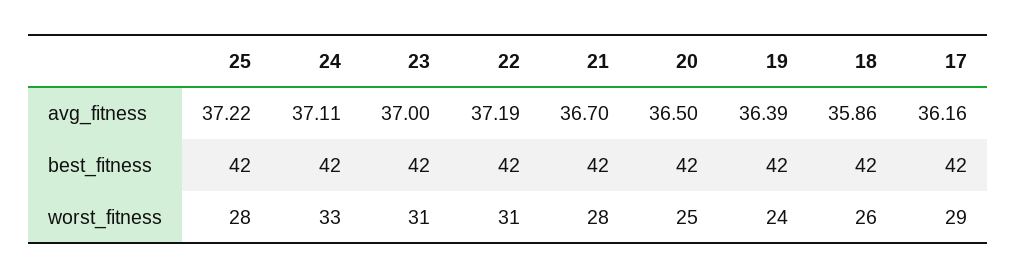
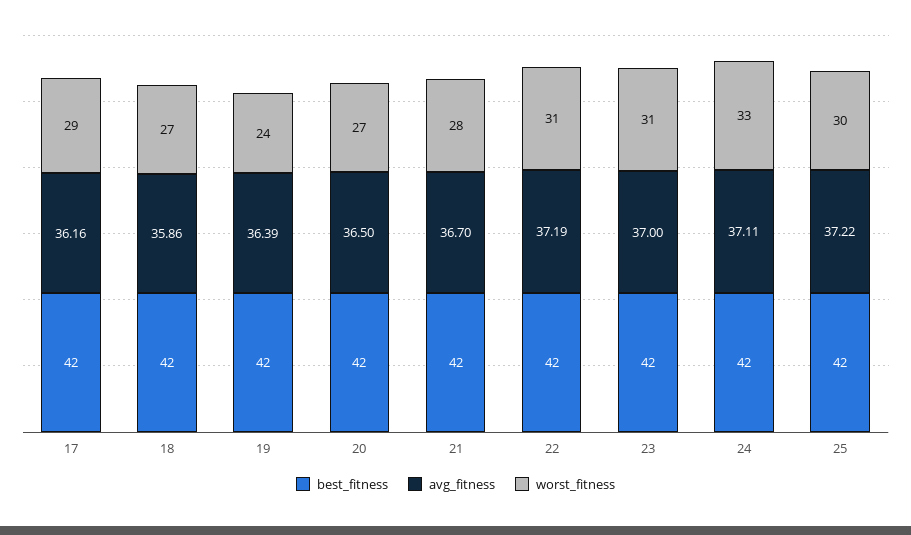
worst_fitness, 25: 28 -> 30
worst_fitness, 20: 25 -> 27
worst_fitness, 18: 26 -> 27

